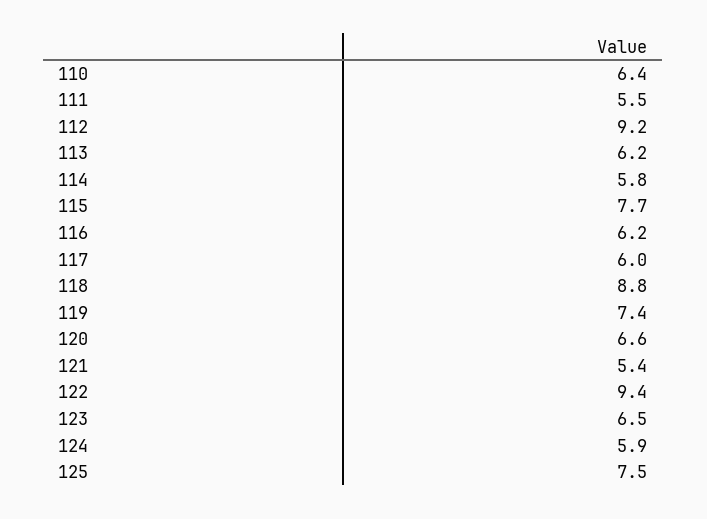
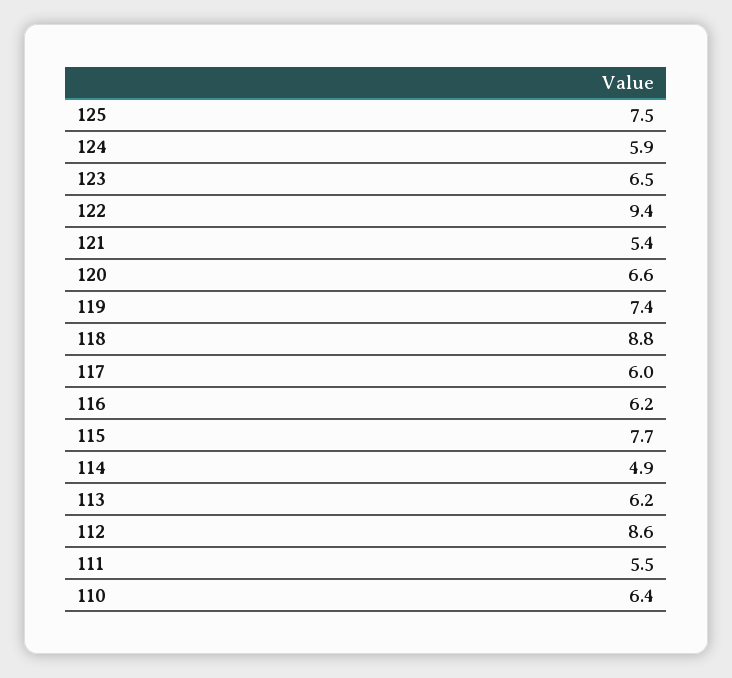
112: 9.2 -> 8.6
114: 5.8 -> 4.9

